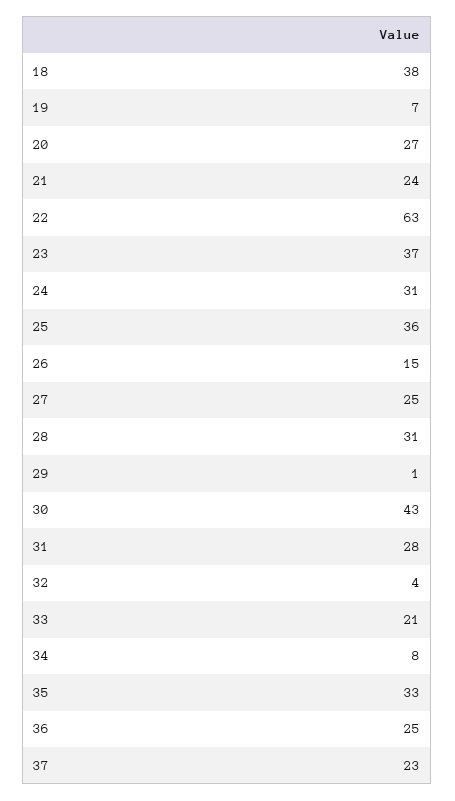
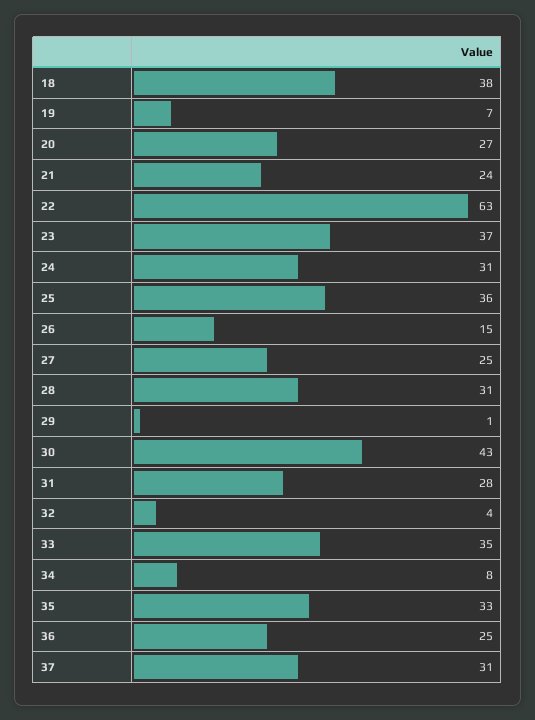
33: 21 -> 35
37: 23 -> 31

